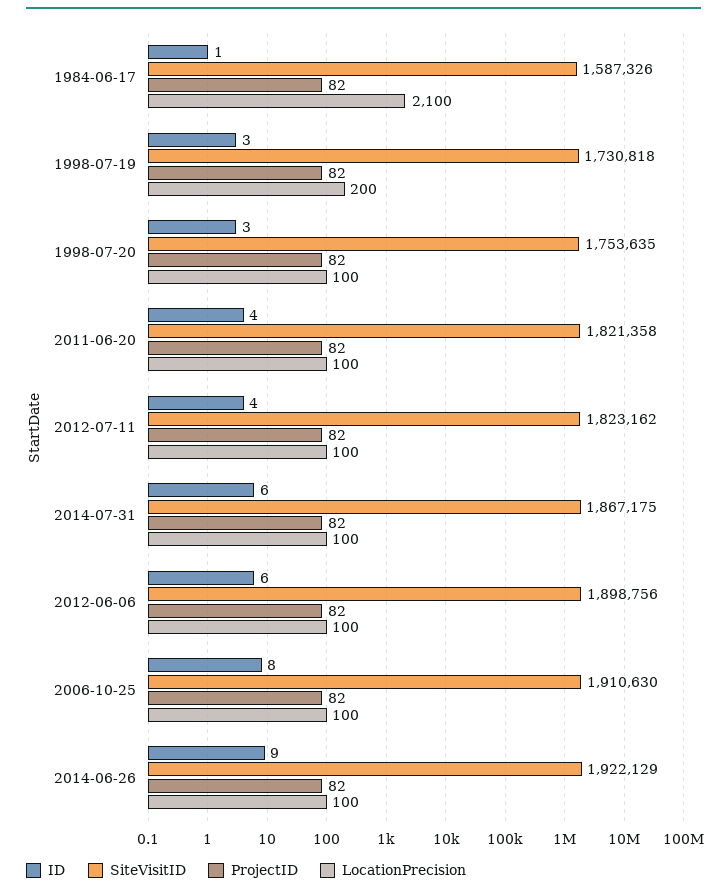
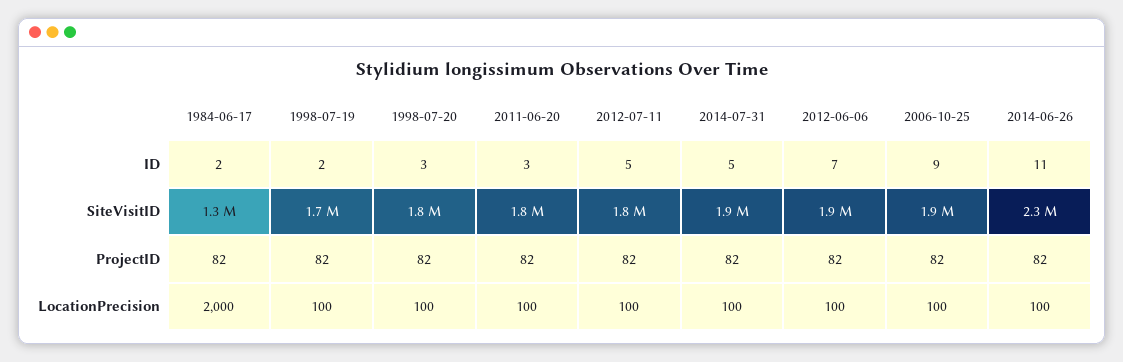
ID, 1984-06-17: 1 -> 2
SiteVisitID, 1984-06-17: 1587326 -> 1300000
LocationPrecision, 1984-06-17: 2100 -> 2000
ID, 1998-07-19: 3 -> 2
LocationPrecision, 1998-07-19: 200 -> 100
ID, 2011-06-20: 4 -> 3
ID, 2012-07-11: 4 -> 5
ID, 2014-07-31: 6 -> 5
ID, 2012-06-06: 6 -> 7
ID, 2006-10-25: 8 -> 9
ID, 2014-06-26: 9 -> 11
SiteVisitID, 2014-06-26: 1922129 -> 2300000

